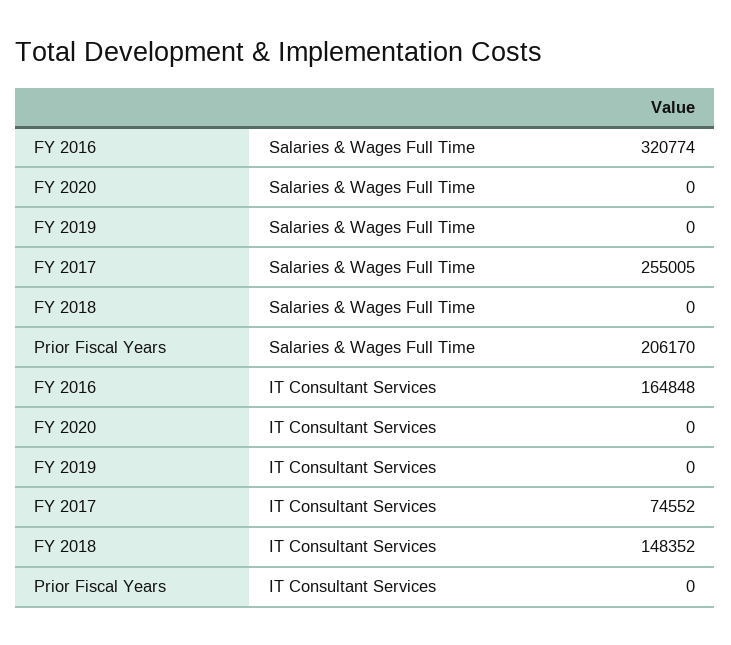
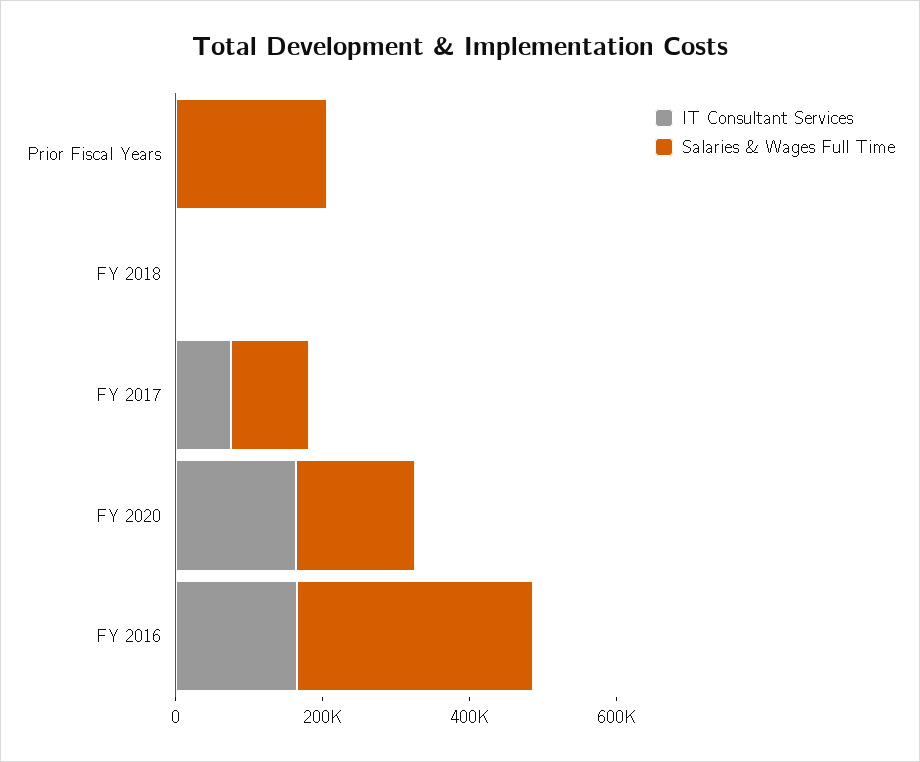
Salaries & Wages Full Time, FY 2020: 0 -> 150000
Salaries & Wages Full Time, FY 2019: 0 -> none
Salaries & Wages Full Time, FY 2017: 255005 -> 100000
IT Consultant Services, FY 2020: 0 -> 150000
IT Consultant Services, FY 2019: 0 -> none
IT Consultant Services, FY 2018: 148352 -> 0

